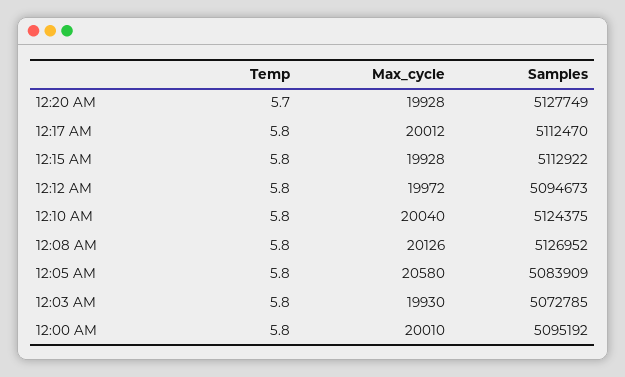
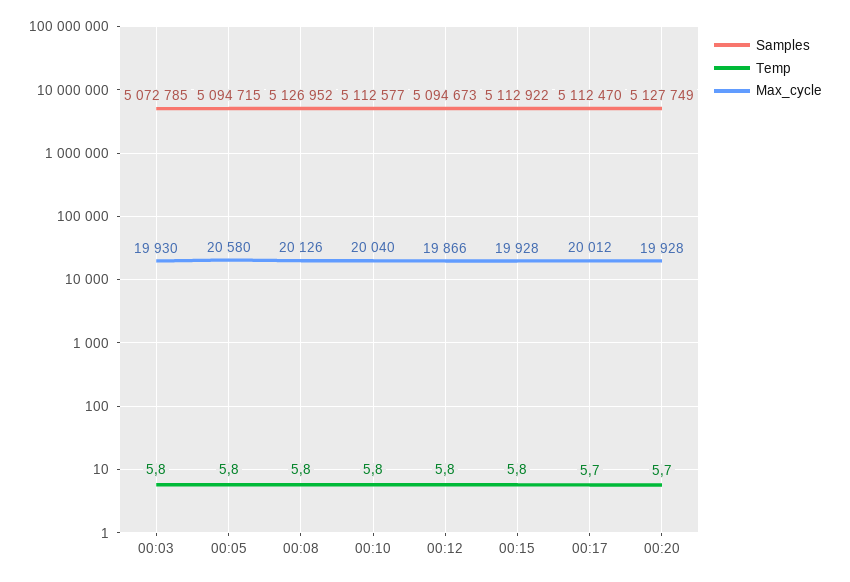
Temp, 12:17 AM: 5.8 -> 5.7
Max_cycle, 12:12 AM: 19972 -> 19866
Samples, 12:10 AM: 5124375 -> 5112577
Samples, 12:05 AM: 5083909 -> 5094715
Temp, 12:00 AM: 5.8 -> none
Max_cycle, 12:00 AM: 20010 -> none
Samples, 12:00 AM: 5095192 -> none

